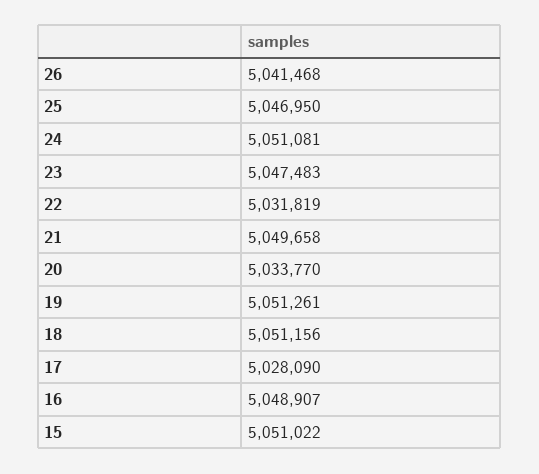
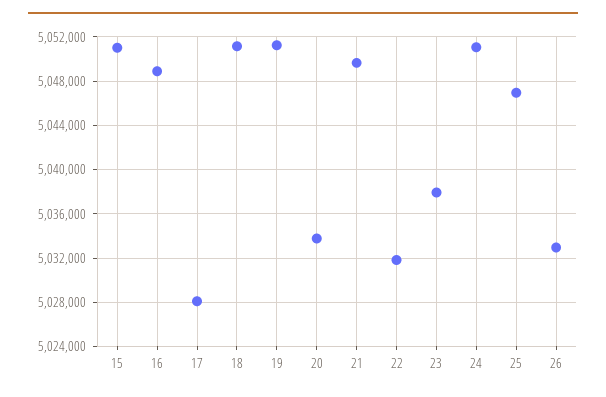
26: 5041468 -> 5033000
23: 5047483 -> 5038000

